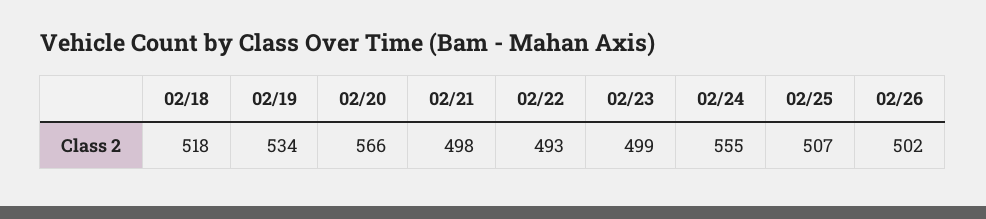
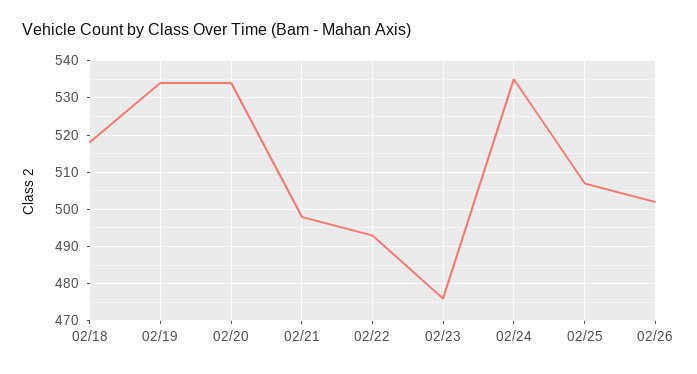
02/20: 566 -> 535
02/23: 499 -> 475
02/24: 555 -> 535

